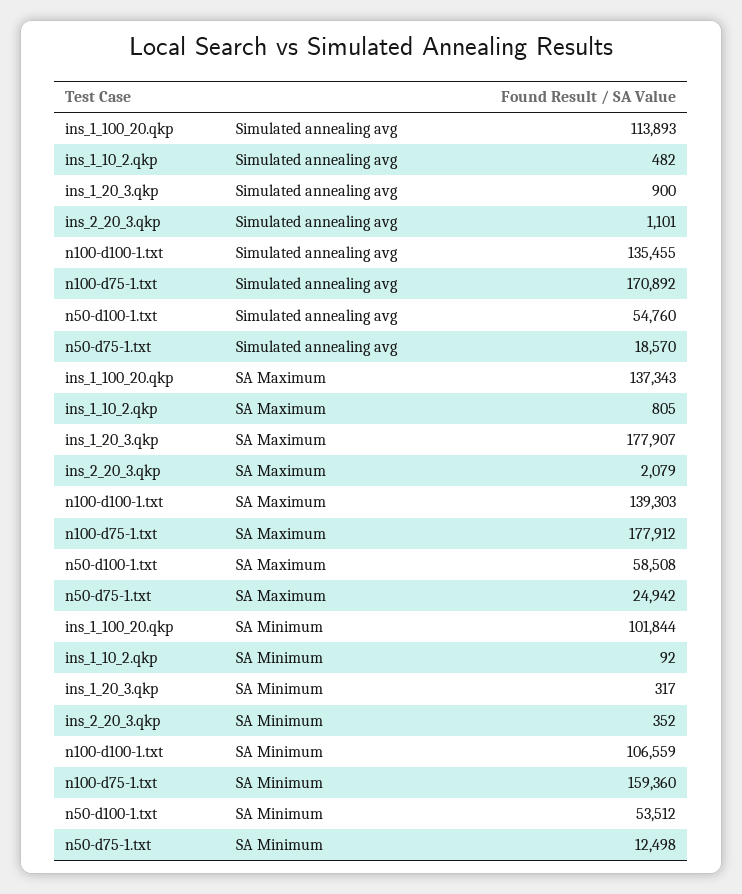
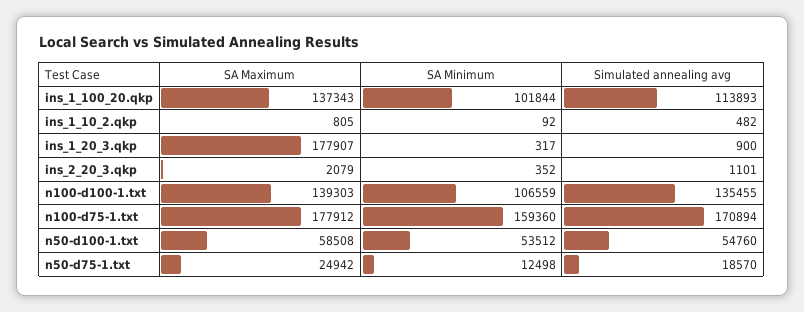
n100-d75-1.txt, Simulated annealing avg: 170892 -> 170894

